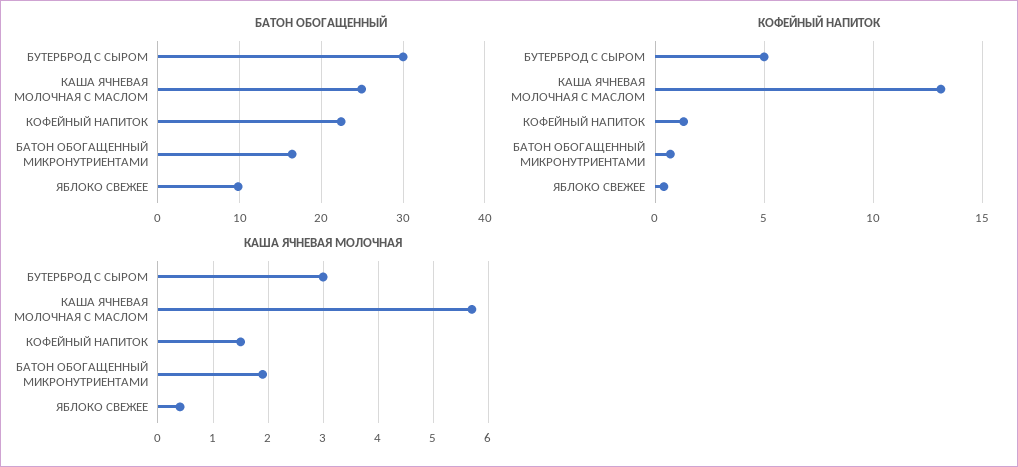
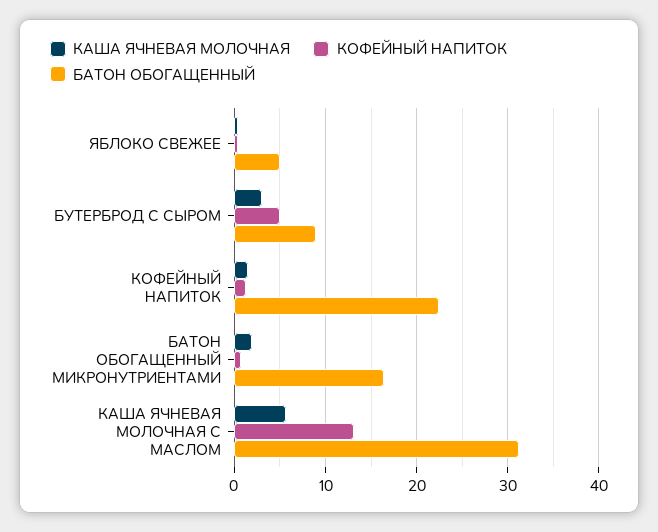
БАТОН ОБОГАЩЕННЫЙ, БУТЕРБРОД С СЫРОМ: 30 -> 9
БАТОН ОБОГАЩЕННЫЙ, КАША ЯЧНЕВАЯ МОЛОЧНАЯ С МАСЛОМ: 25 -> 31
БАТОН ОБОГАЩЕННЫЙ, ЯБЛОКО СВЕЖЕЕ: 10 -> 5

